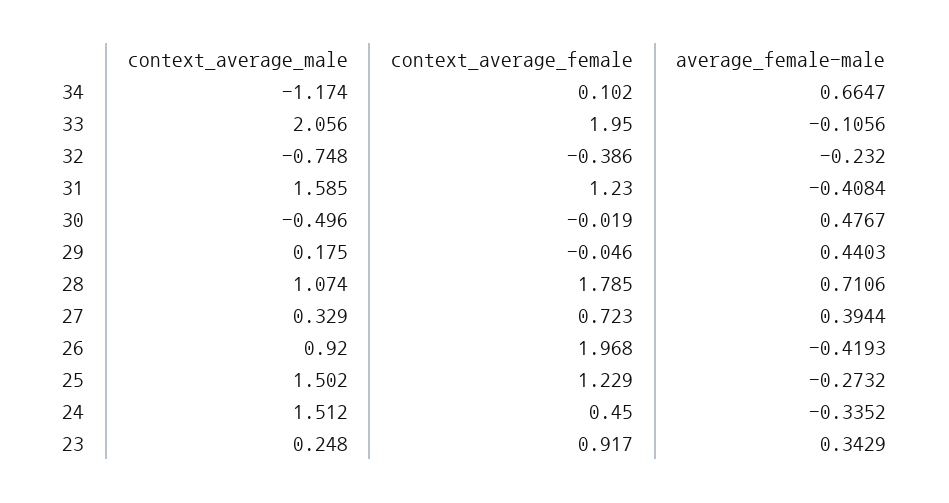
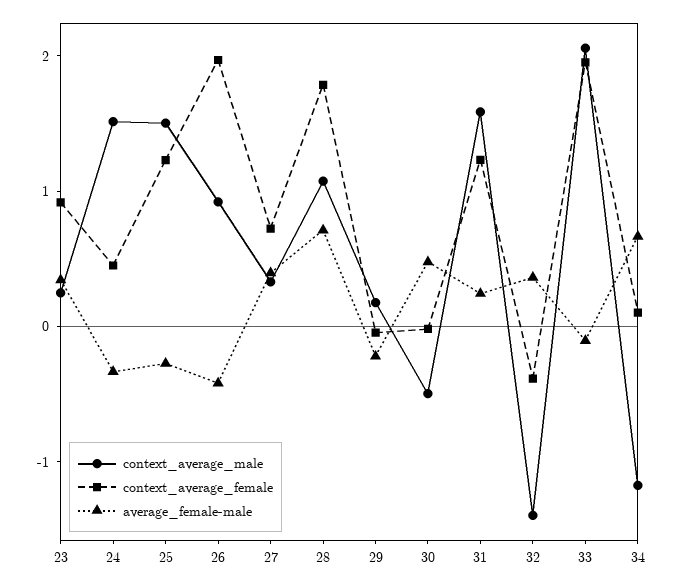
context_average_male, 32: -0.748 -> -1.4
average_female-male, 32: -0.232 -> 0.4
average_female-male, 31: -0.4084 -> 0.2
average_female-male, 29: 0.4403 -> -0.2

